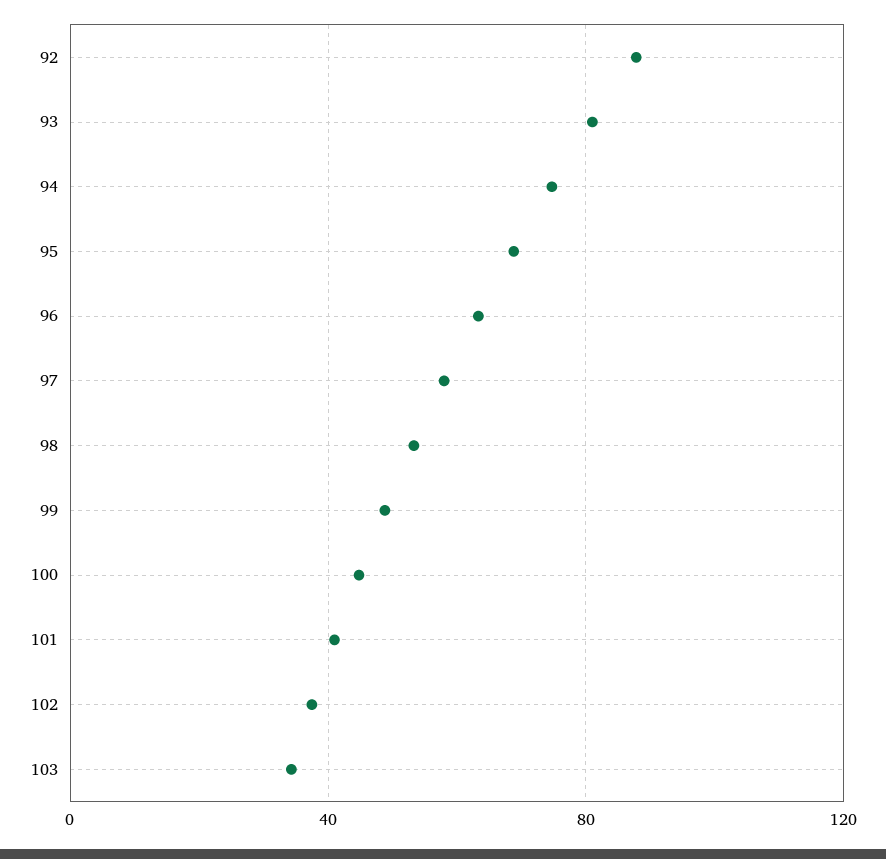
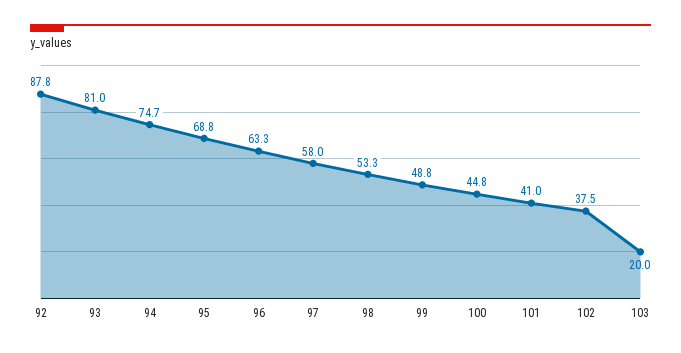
103: 35 -> 20

